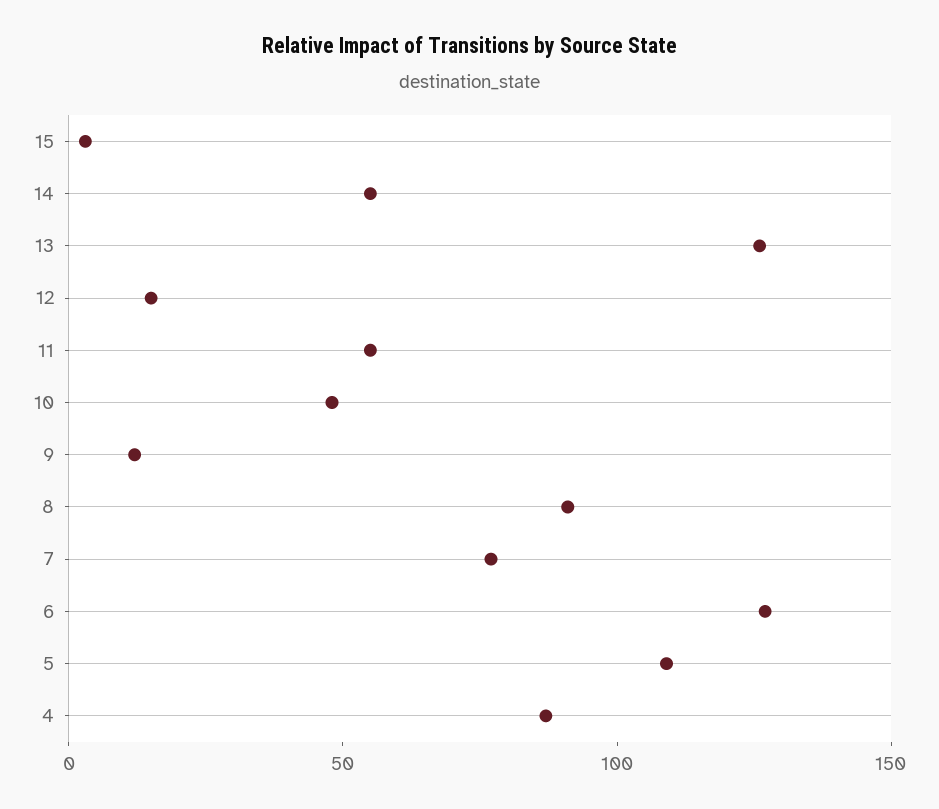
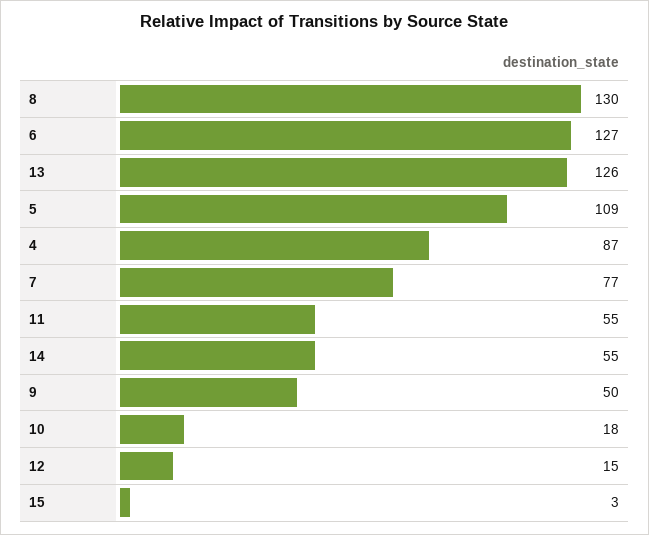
10: 50 -> 18
9: 10 -> 50
8: 90 -> 130

